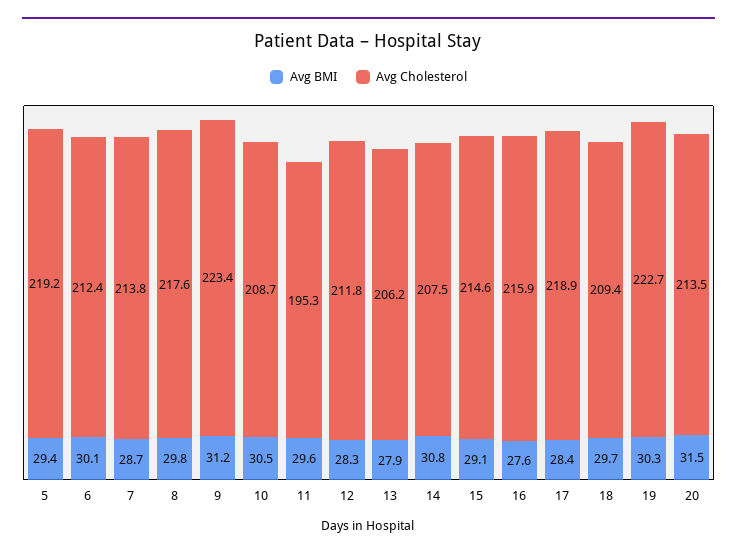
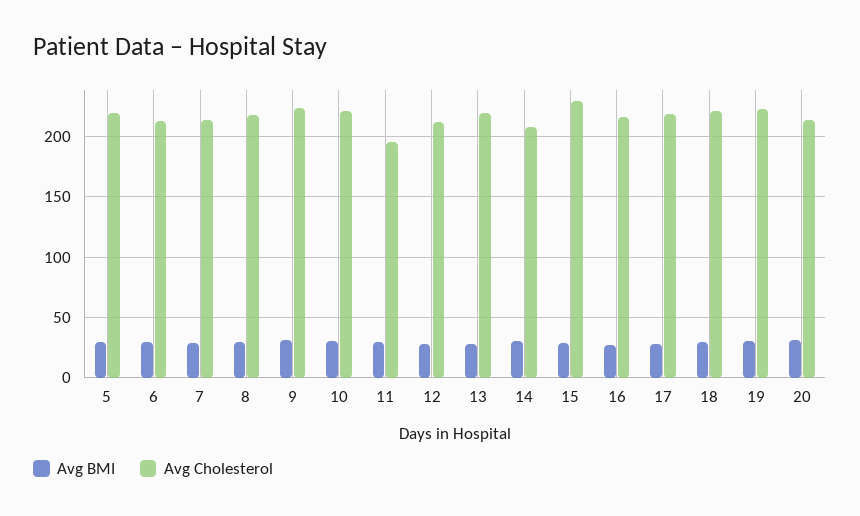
Avg Cholesterol, 10: 208.7 -> 220
Avg Cholesterol, 13: 206.2 -> 220
Avg Cholesterol, 15: 214.6 -> 230
Avg Cholesterol, 18: 209.4 -> 220

